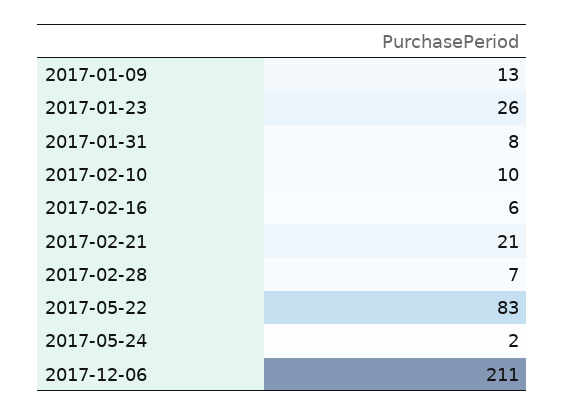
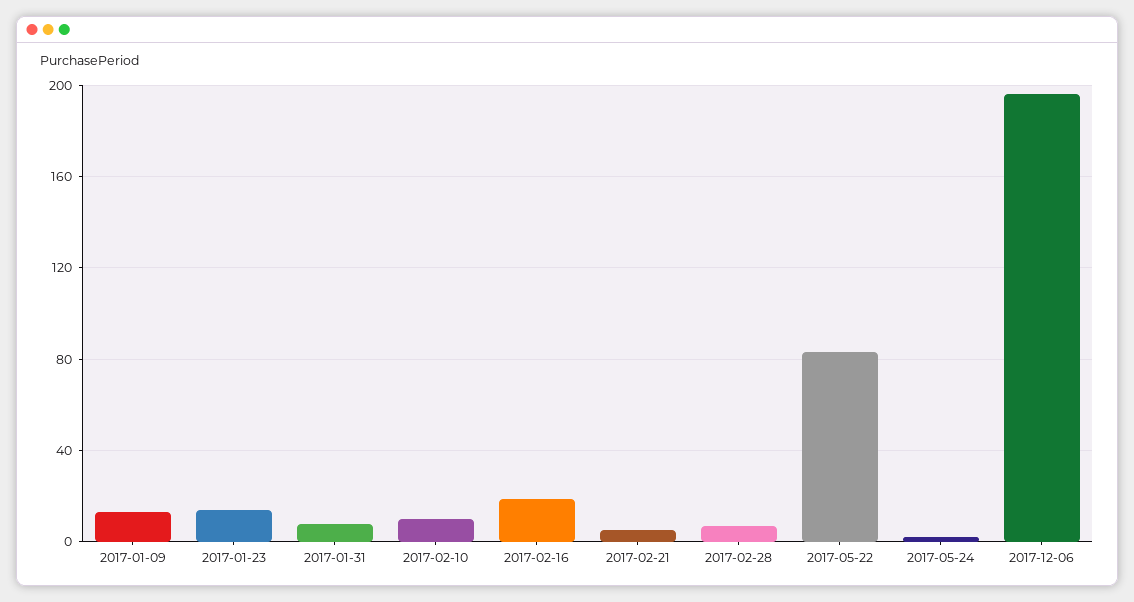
2017-01-23: 26 -> 15
2017-02-16: 6 -> 20
2017-02-21: 21 -> 5
2017-12-06: 211 -> 195

